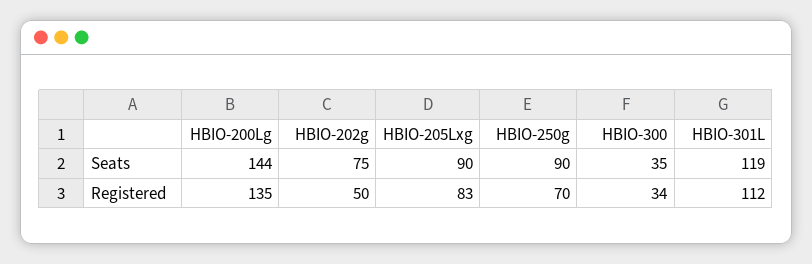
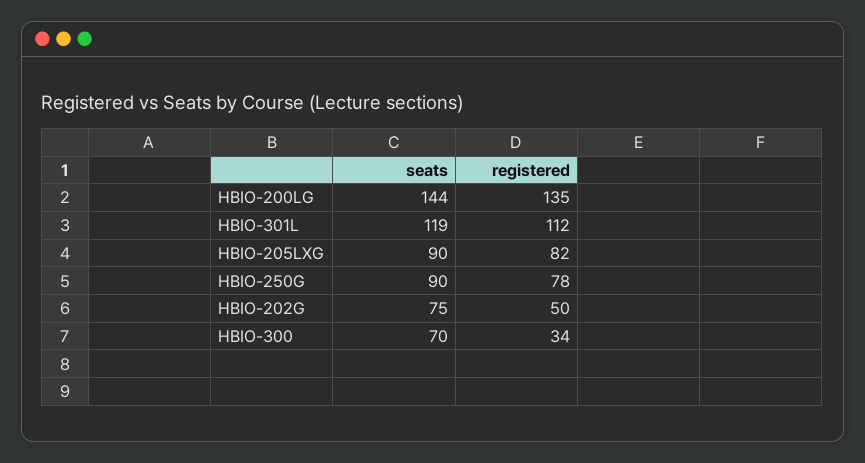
HBIO-300, Seats: 35 -> 70
HBIO-205Lxg, Registered: 83 -> 82
HBIO-250g, Registered: 70 -> 78

